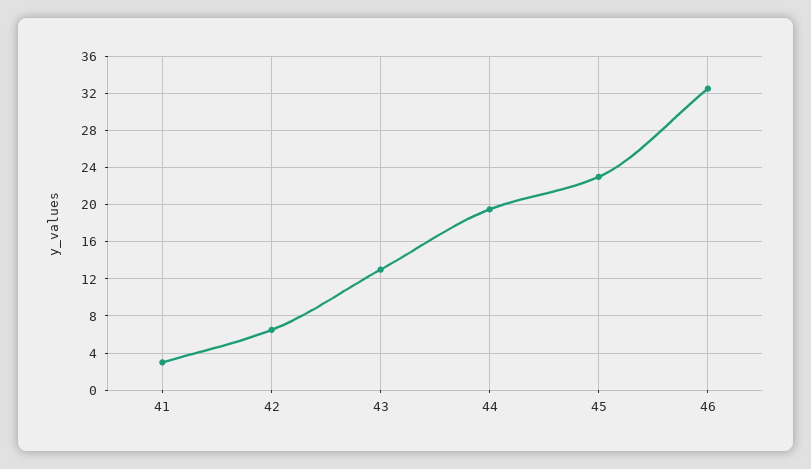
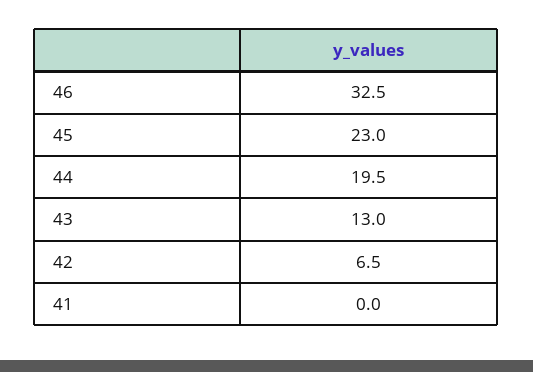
41: 3 -> 0

